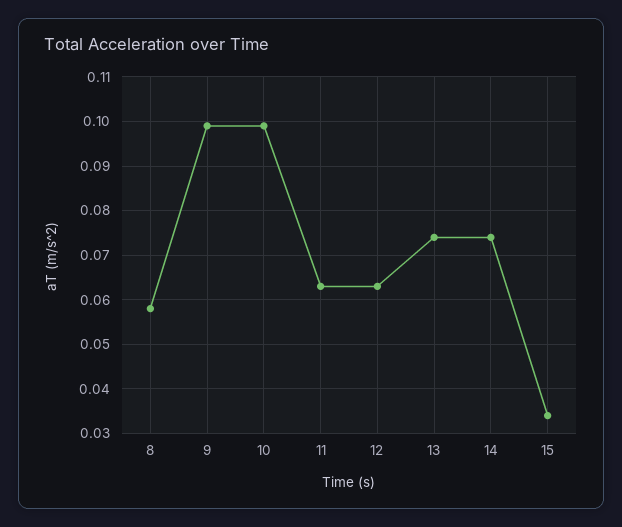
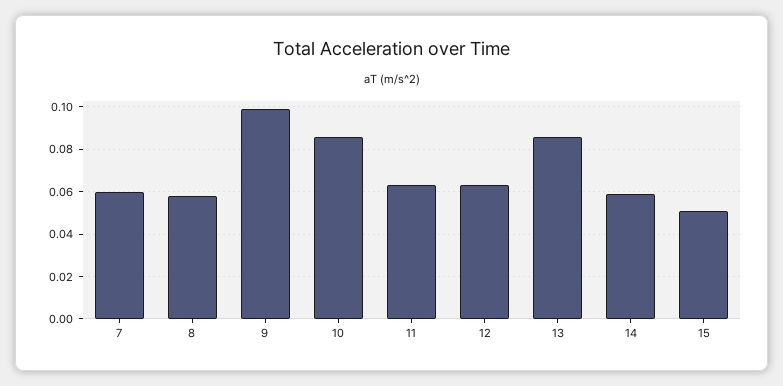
10: 0.1 -> 0.085
13: 0.075 -> 0.085
14: 0.075 -> 0.06
15: 0.035 -> 0.05
7: none -> 0.06

